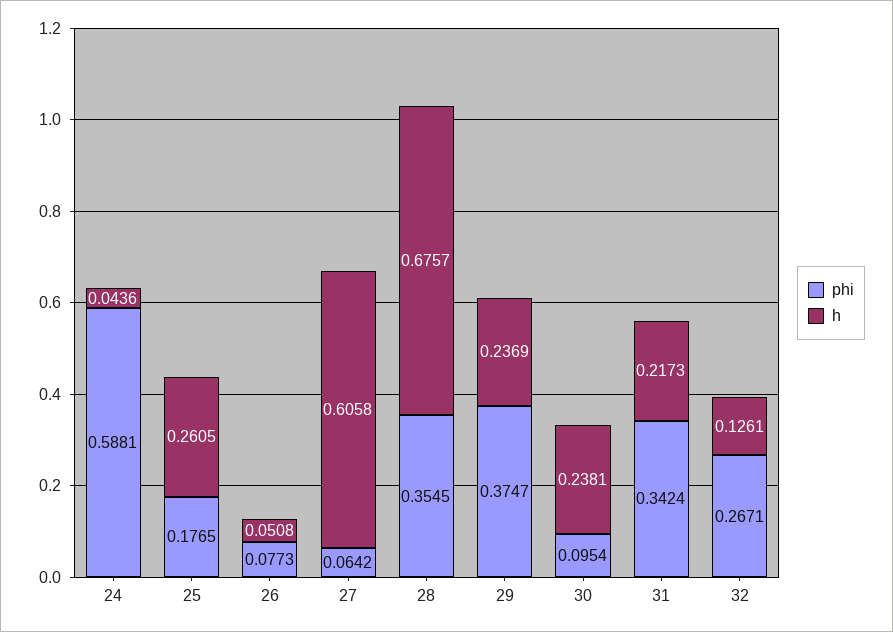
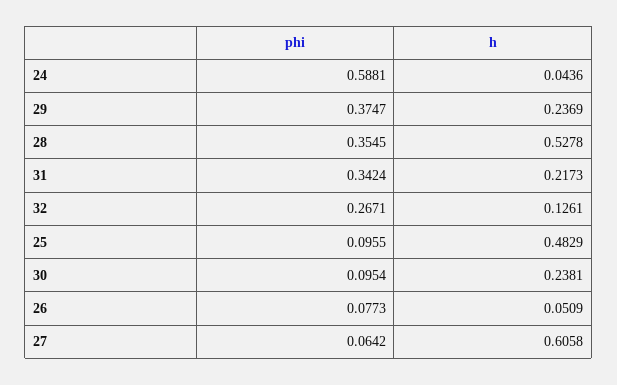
phi, 25: 0.1765 -> 0.0955
h, 25: 0.2605 -> 0.4829
h, 26: 0.0508 -> 0.0509
h, 28: 0.6757 -> 0.5278

